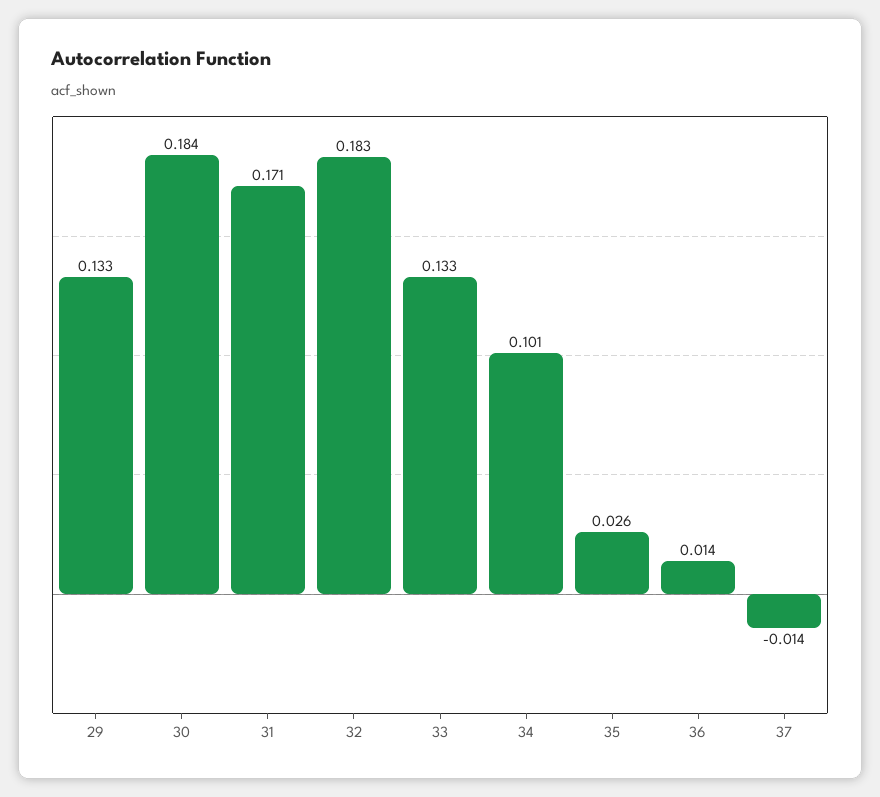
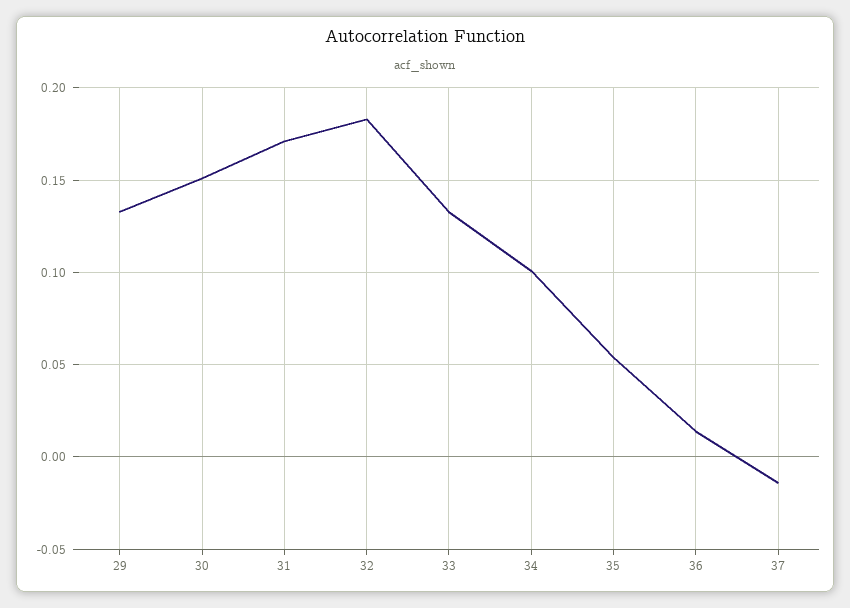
30: 0.184 -> 0.15
35: 0.026 -> 0.055

